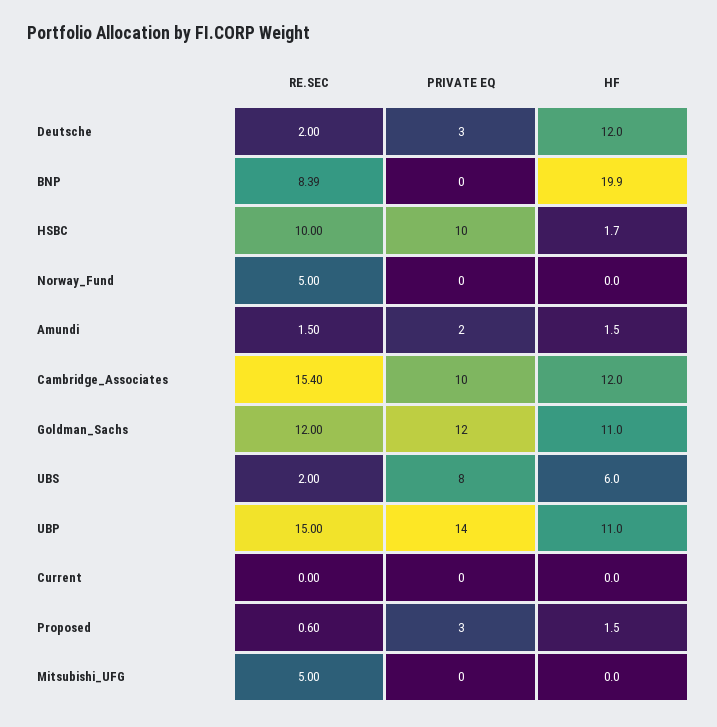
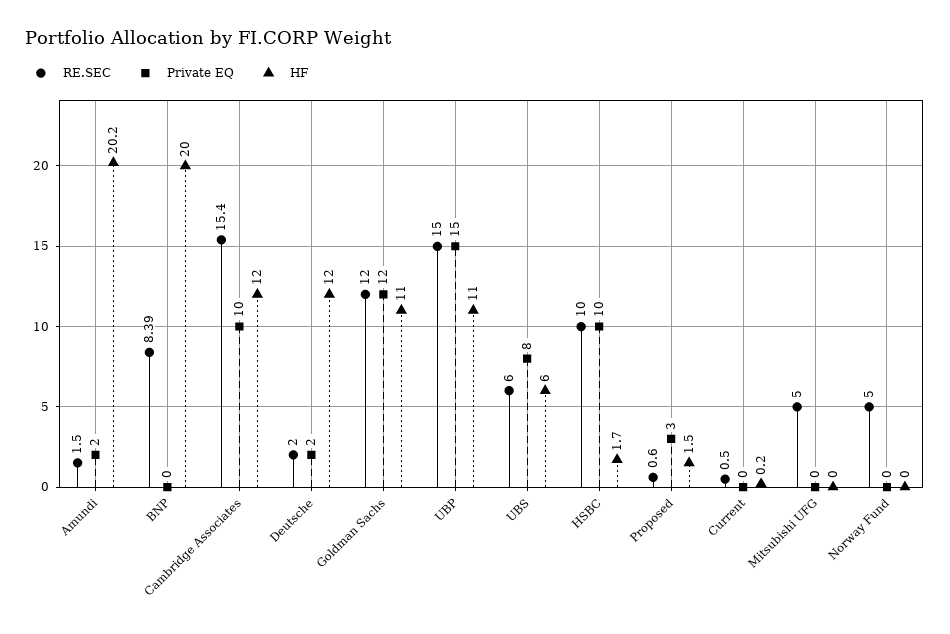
PRIVATE EQ, Deutsche: 3 -> 2
HF, BNP: 19.9 -> 20
HF, Amundi: 1.5 -> 20.2
RE.SEC, UBS: 2 -> 6
PRIVATE EQ, UBP: 14 -> 15
RE.SEC, Current: 0 -> 0.5
HF, Current: 0 -> 0.2

